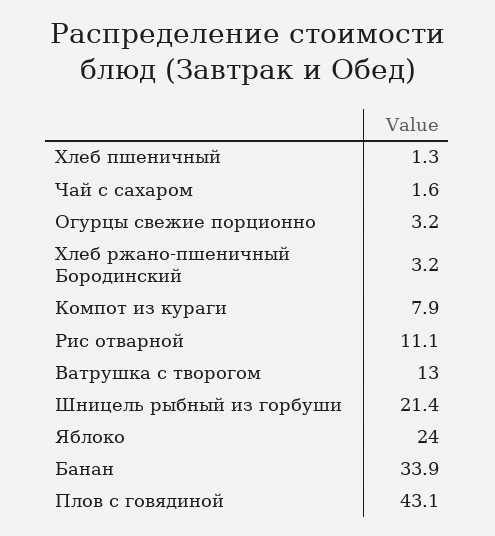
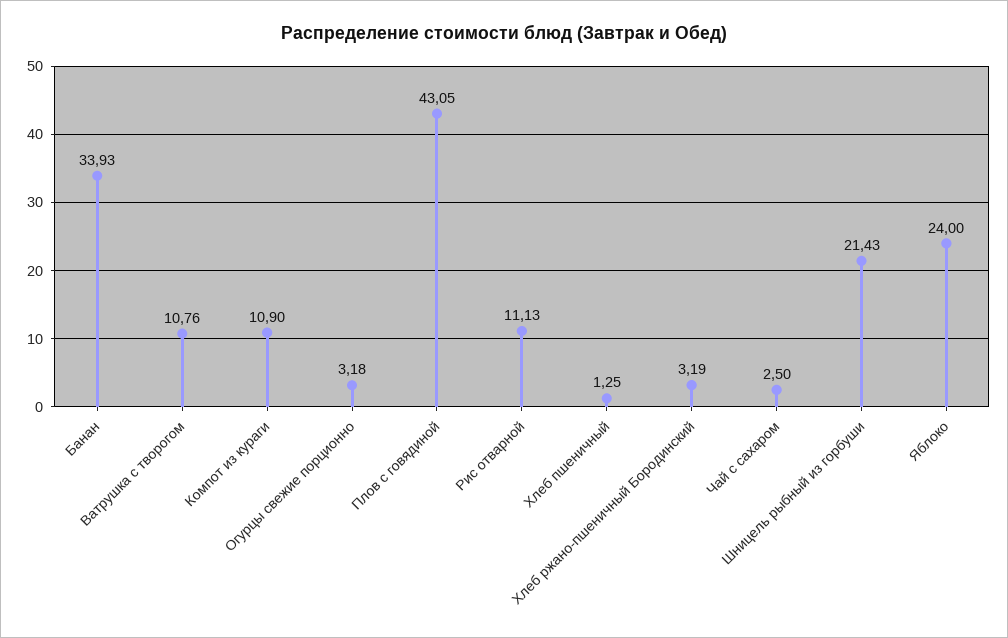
Чай с сахаром: 1.6 -> 2.5
Компот из кураги: 7.9 -> 10.9
Ватрушка с творогом: 13 -> 10.76

